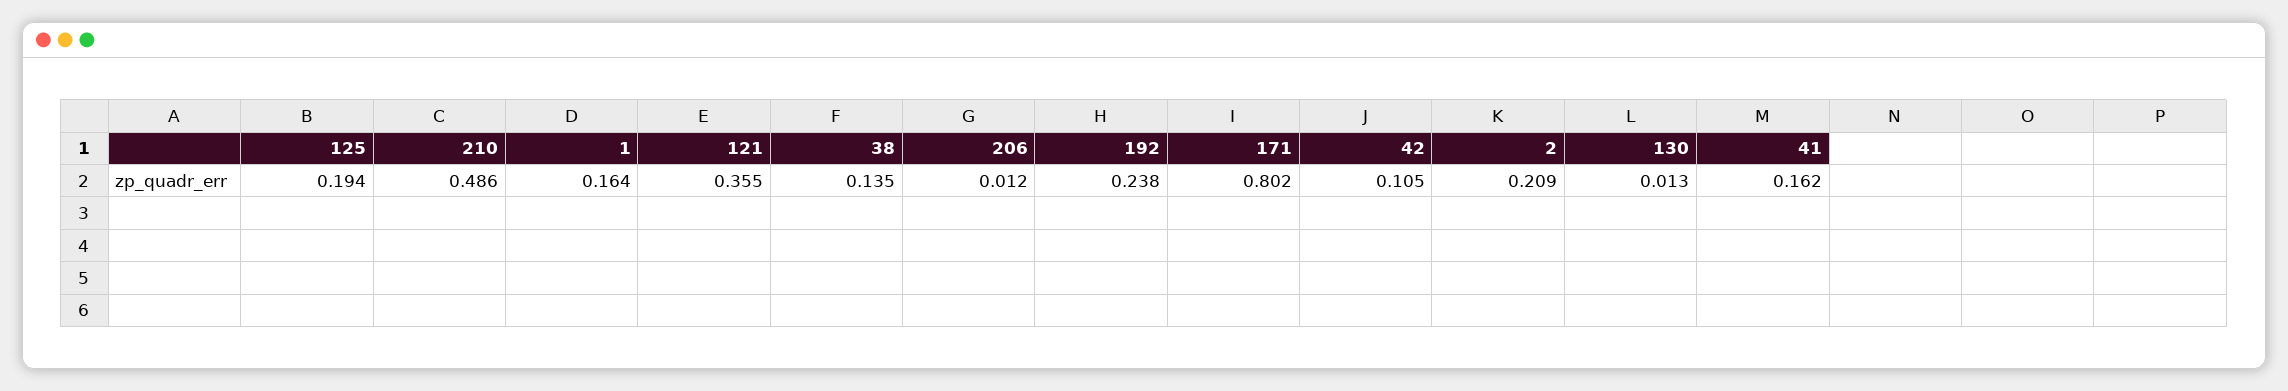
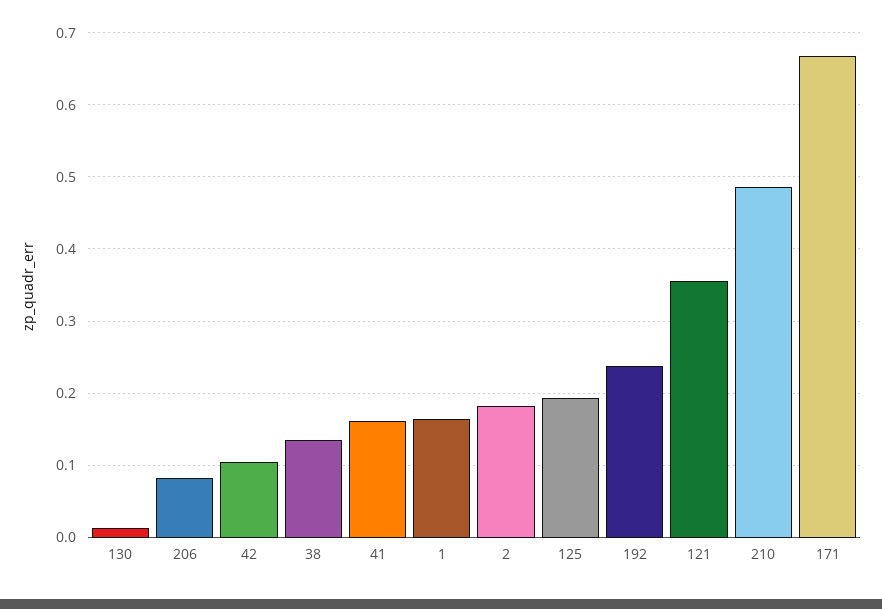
206: 0.012 -> 0.08
171: 0.802 -> 0.67
2: 0.209 -> 0.18

